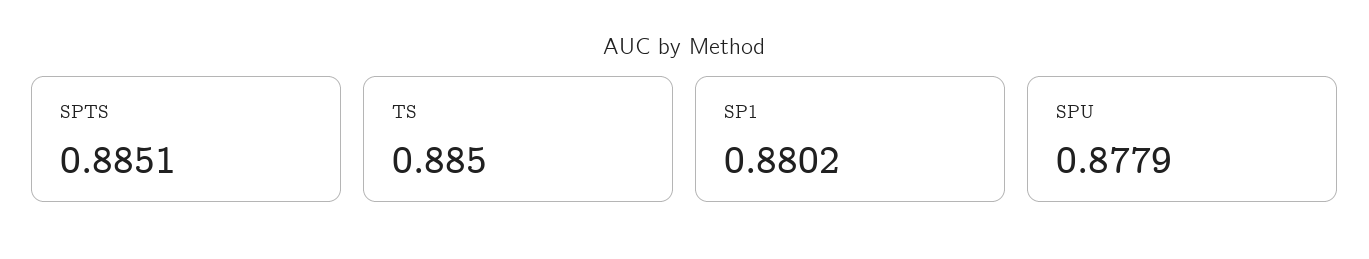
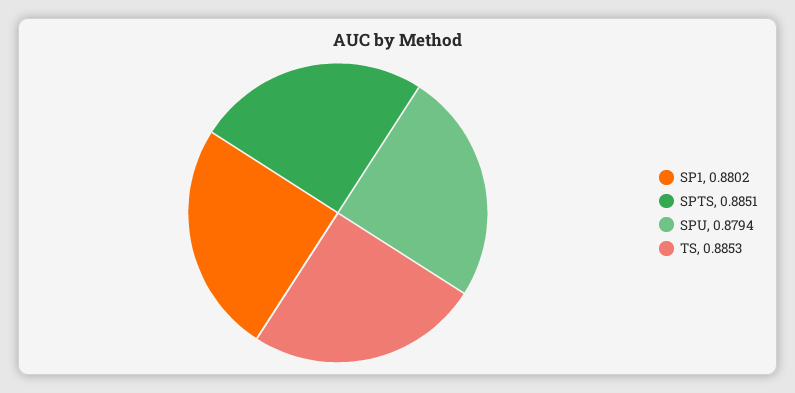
TS: 0.885 -> 0.8853
SPU: 0.8779 -> 0.8794

